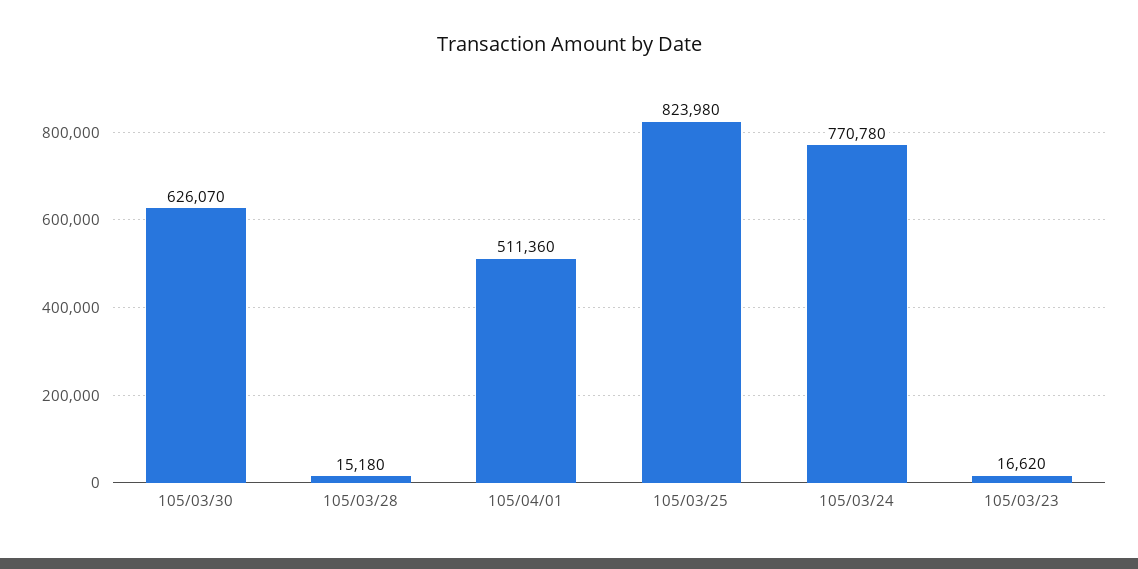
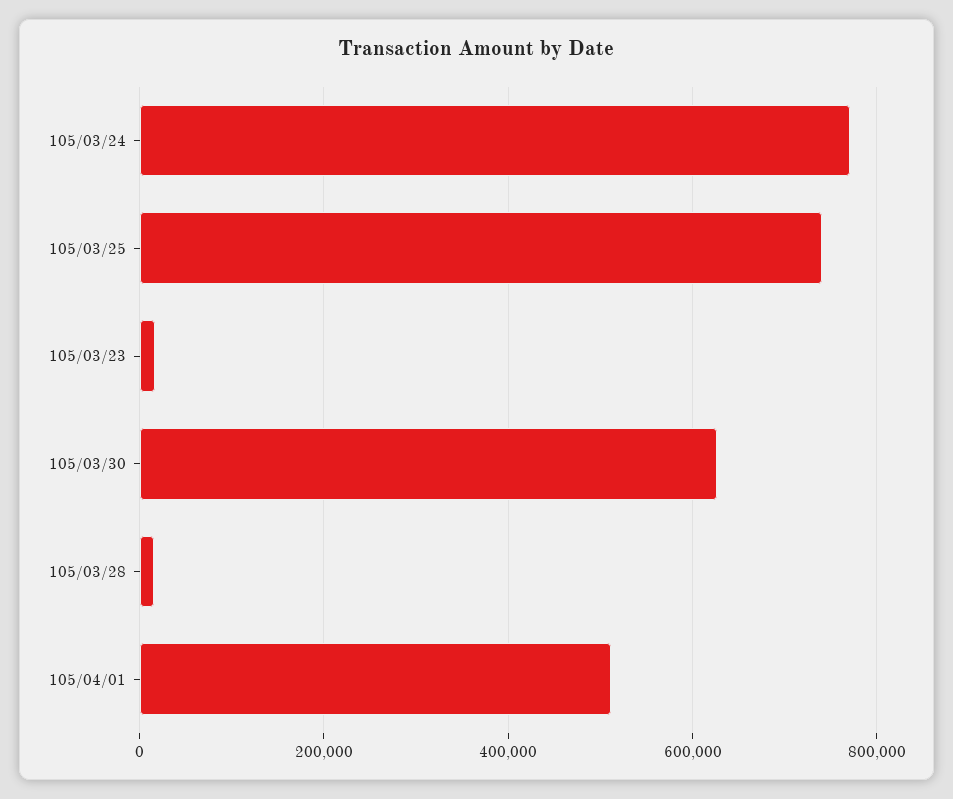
105/03/25: 823980 -> 740000

